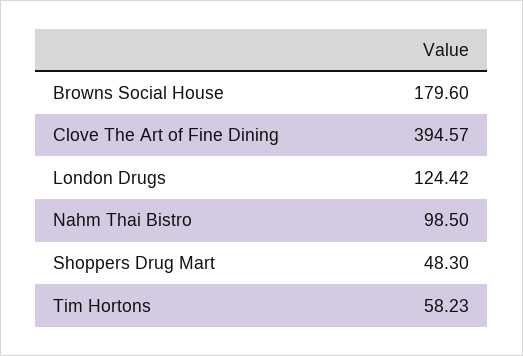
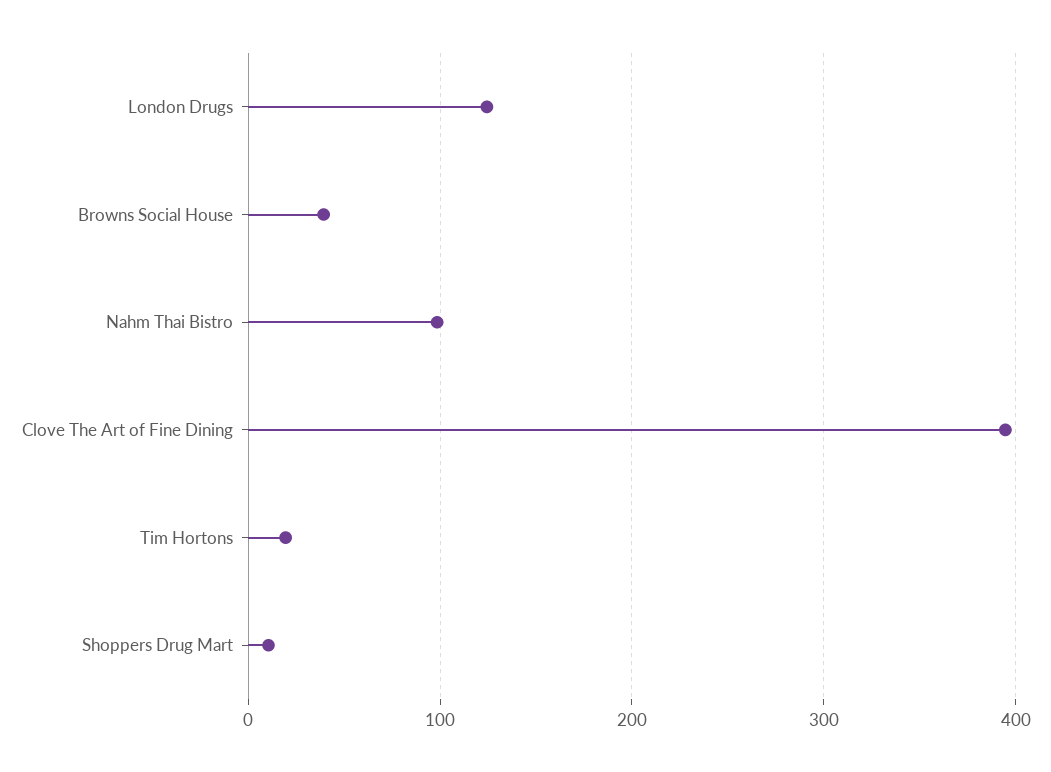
Browns Social House: 179.6 -> 40
Shoppers Drug Mart: 48.3 -> 10
Tim Hortons: 58.23 -> 20

